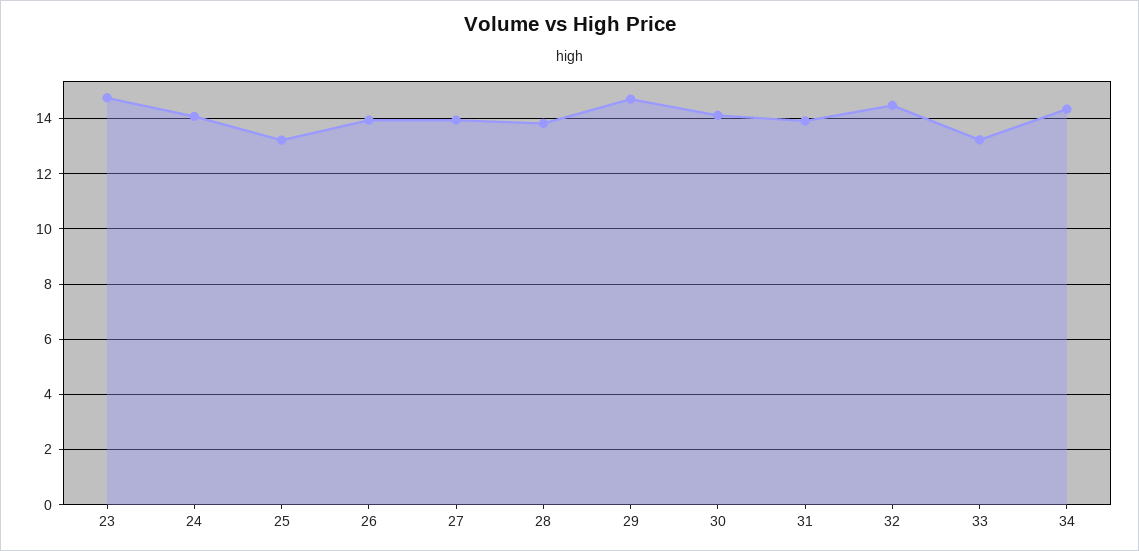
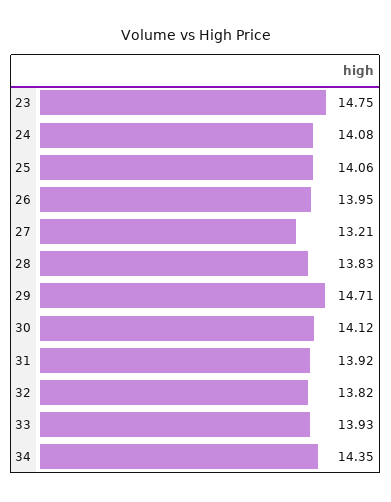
25: 13.25 -> 14.06
27: 14 -> 13.21
32: 14.5 -> 13.82
33: 13.25 -> 13.93

